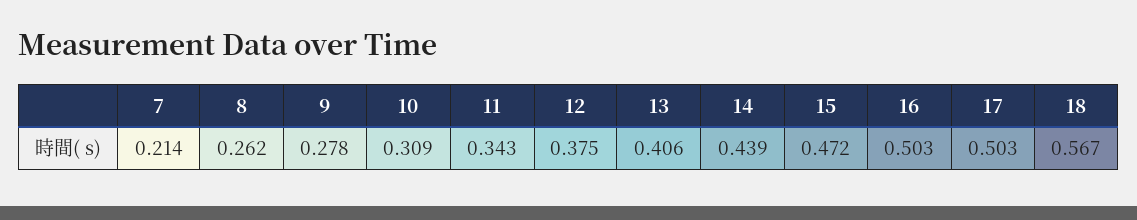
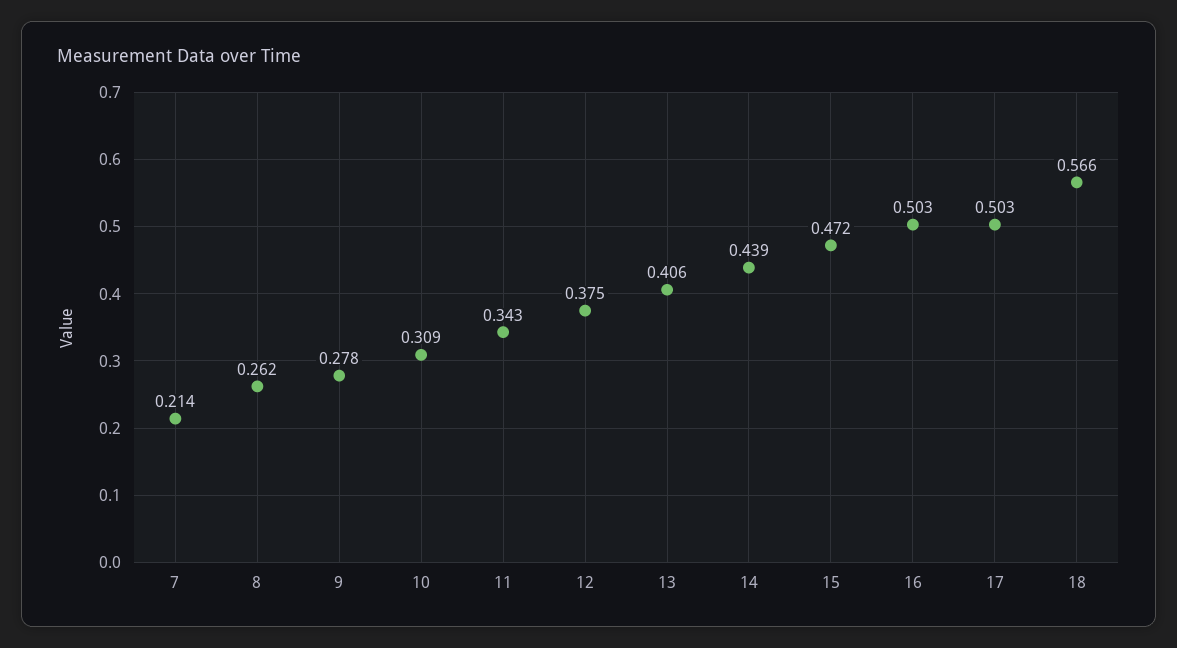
18: 0.567 -> 0.566

